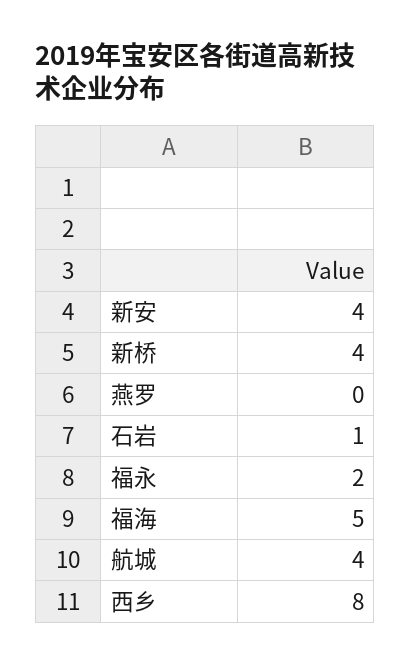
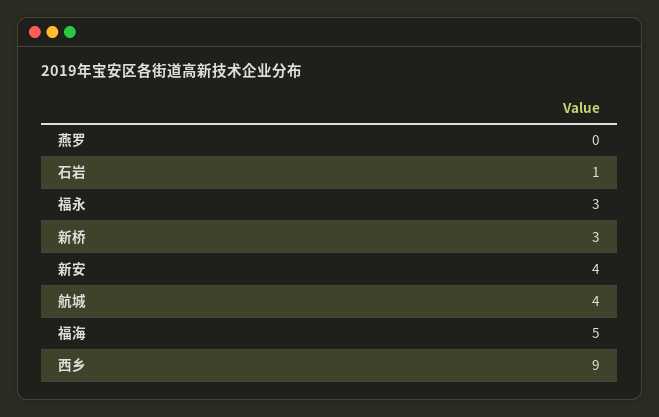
新桥: 4 -> 3
福永: 2 -> 3
西乡: 8 -> 9

